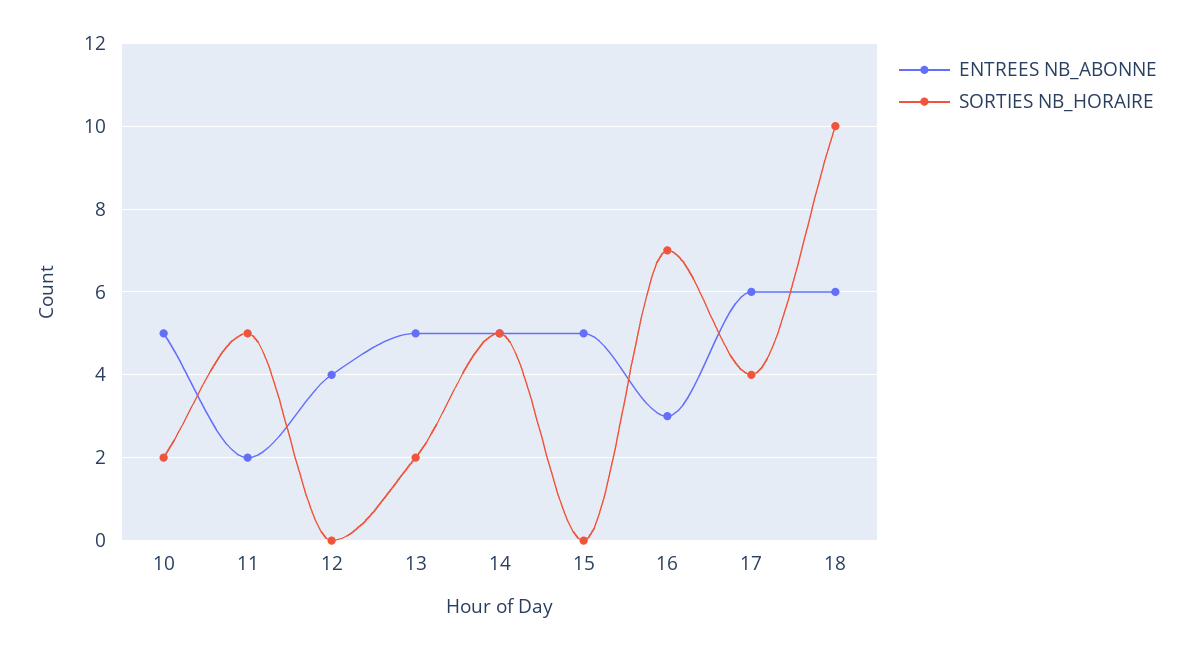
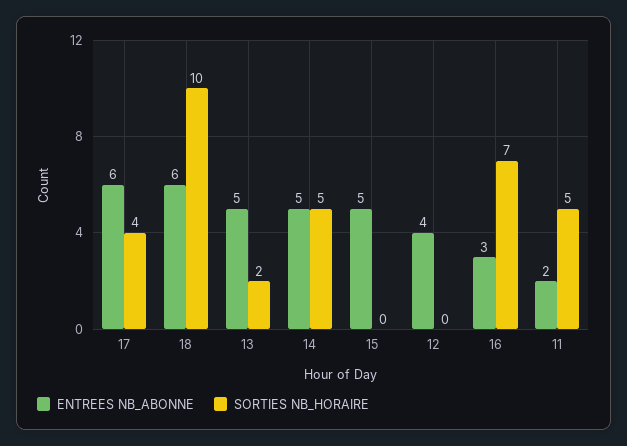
ENTREES NB_ABONNE, 10: 5 -> none
SORTIES NB_HORAIRE, 10: 2 -> none

